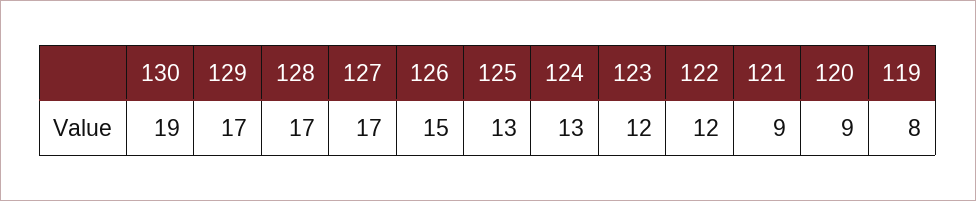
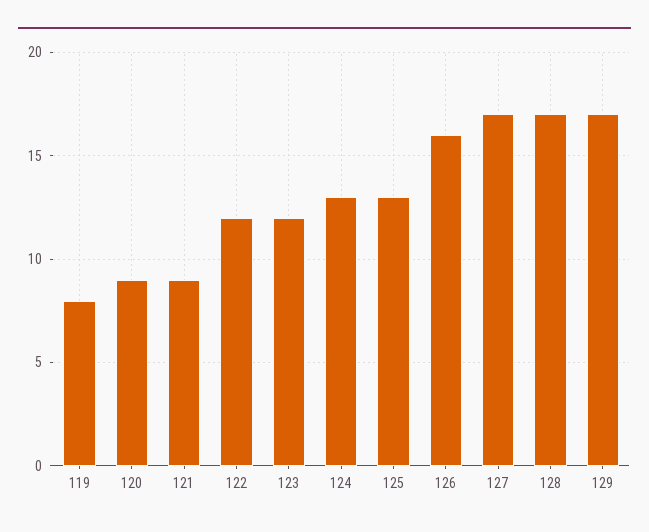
130: 19 -> none
126: 15 -> 16

